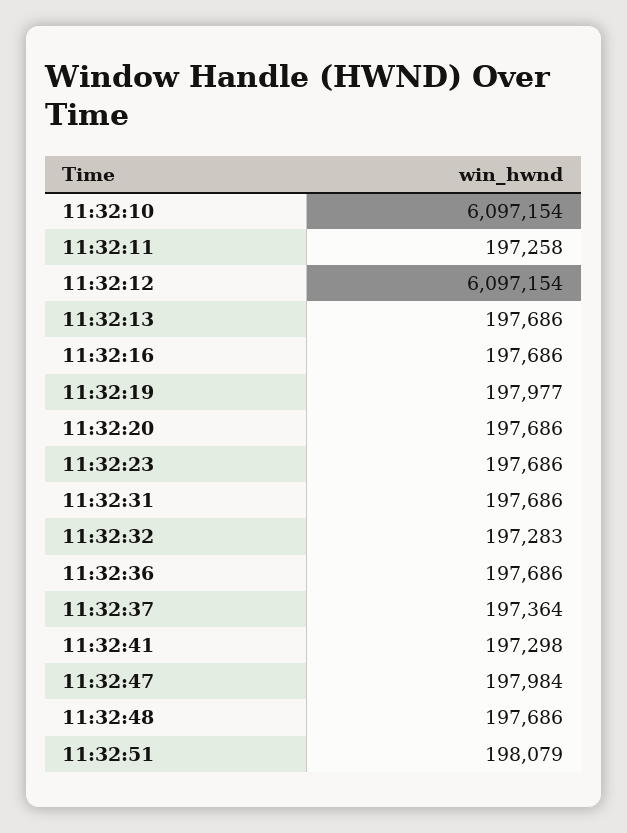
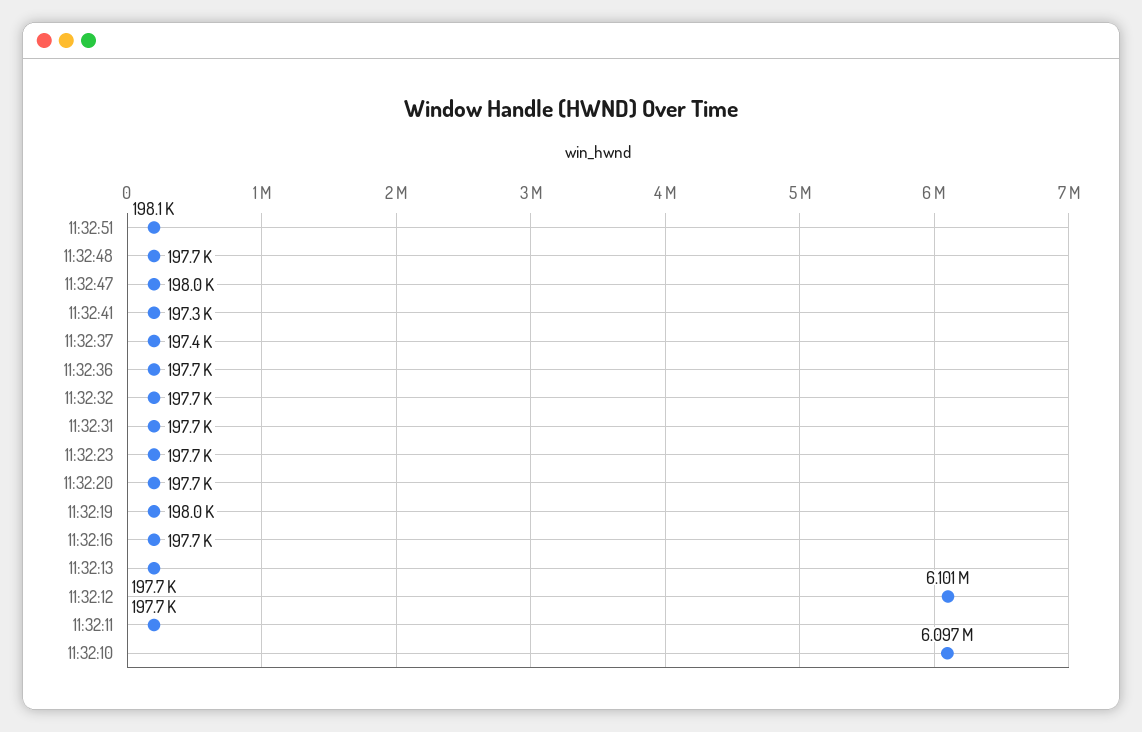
11:32:11: 197258 -> 197700
11:32:12: 6097154 -> 6101000
11:32:32: 197283 -> 197700

